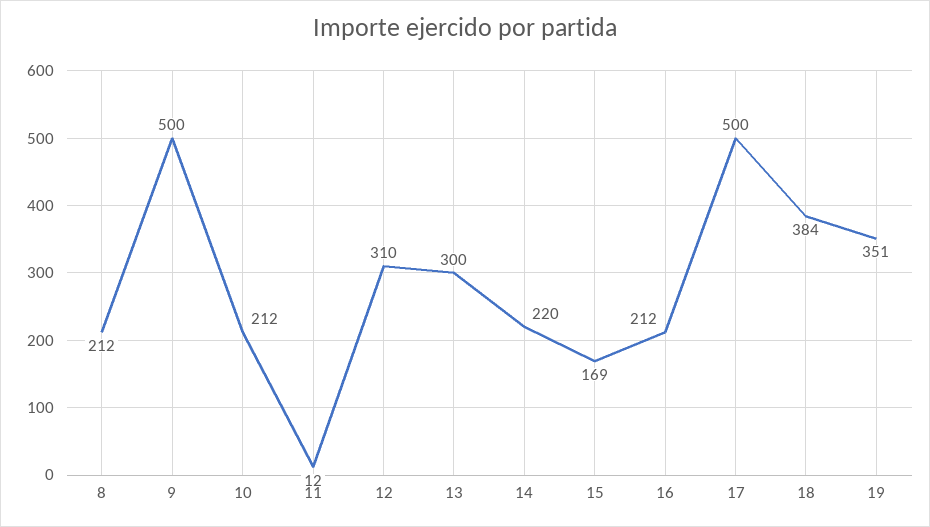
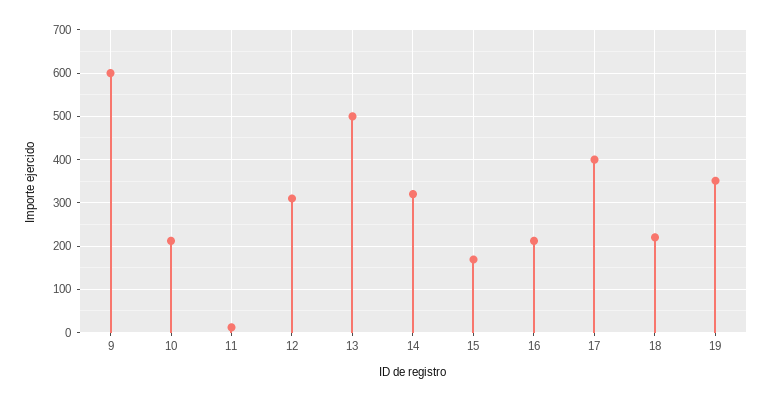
8: 212 -> none
9: 500 -> 600
13: 300 -> 500
14: 220 -> 320
17: 500 -> 400
18: 384 -> 220

